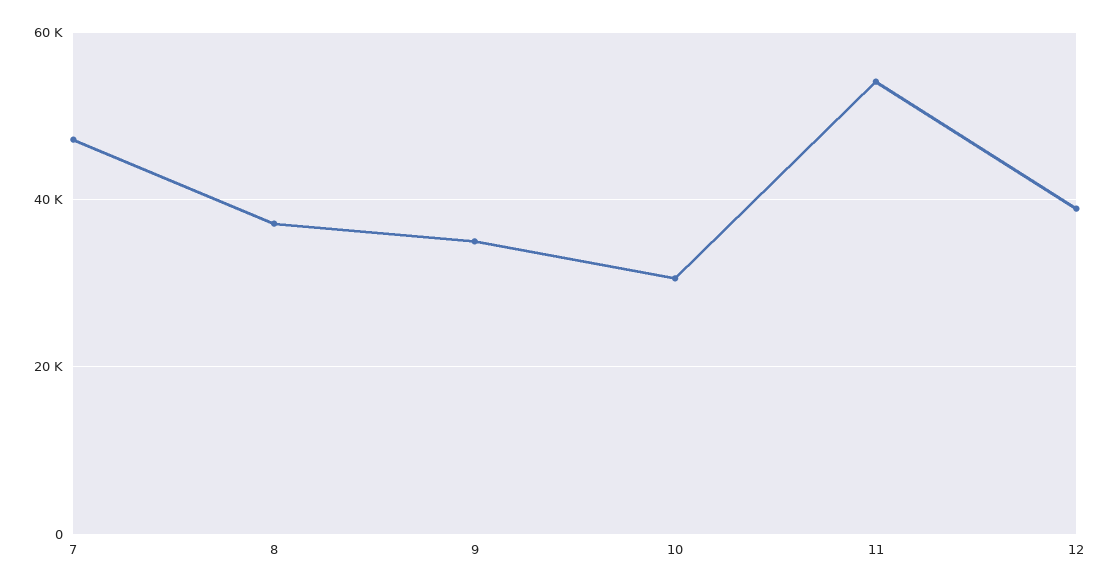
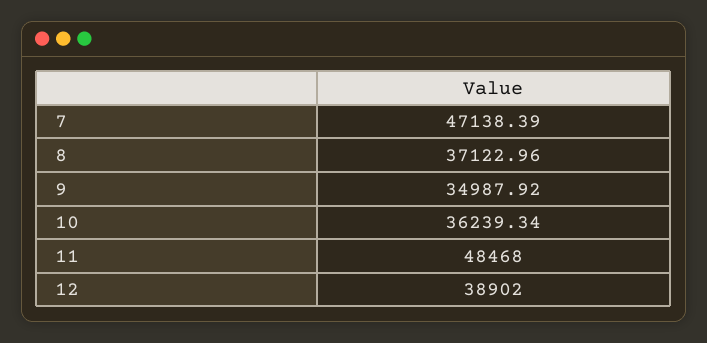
10: 30000 -> 36239.34
11: 54000 -> 48468

